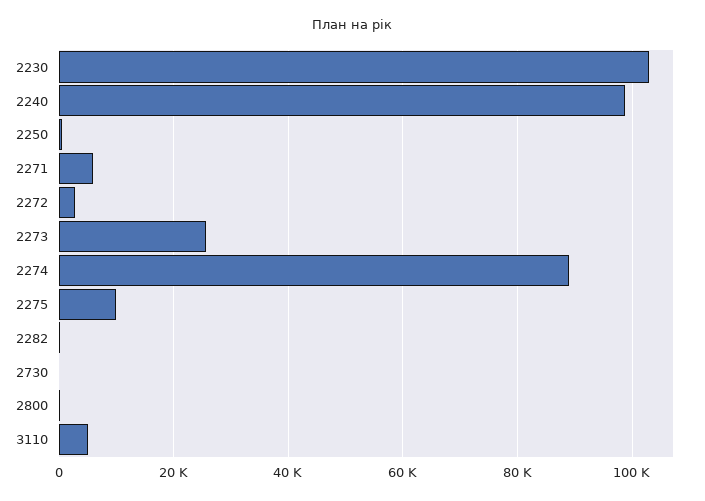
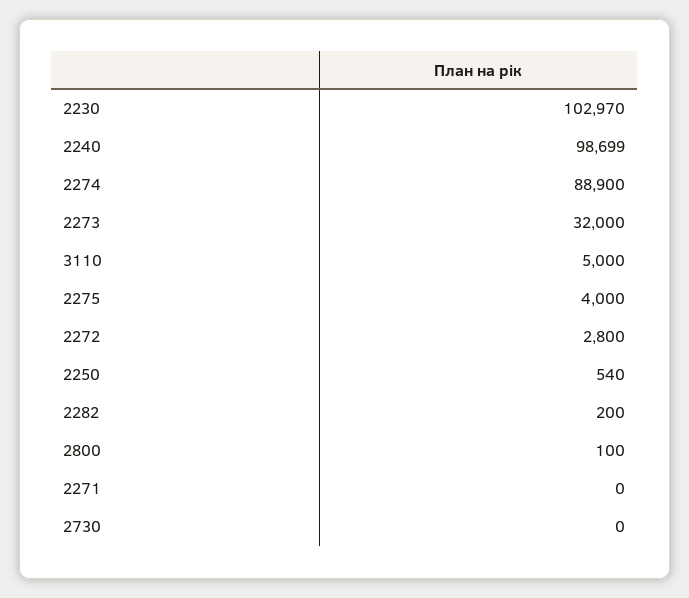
2271: 6000 -> 0
2273: 26000 -> 32000
2275: 10000 -> 4000

